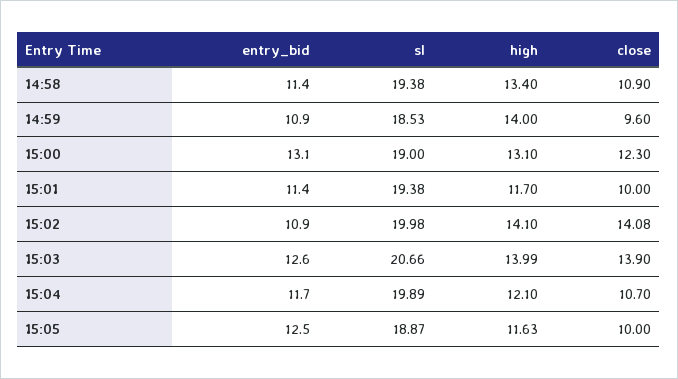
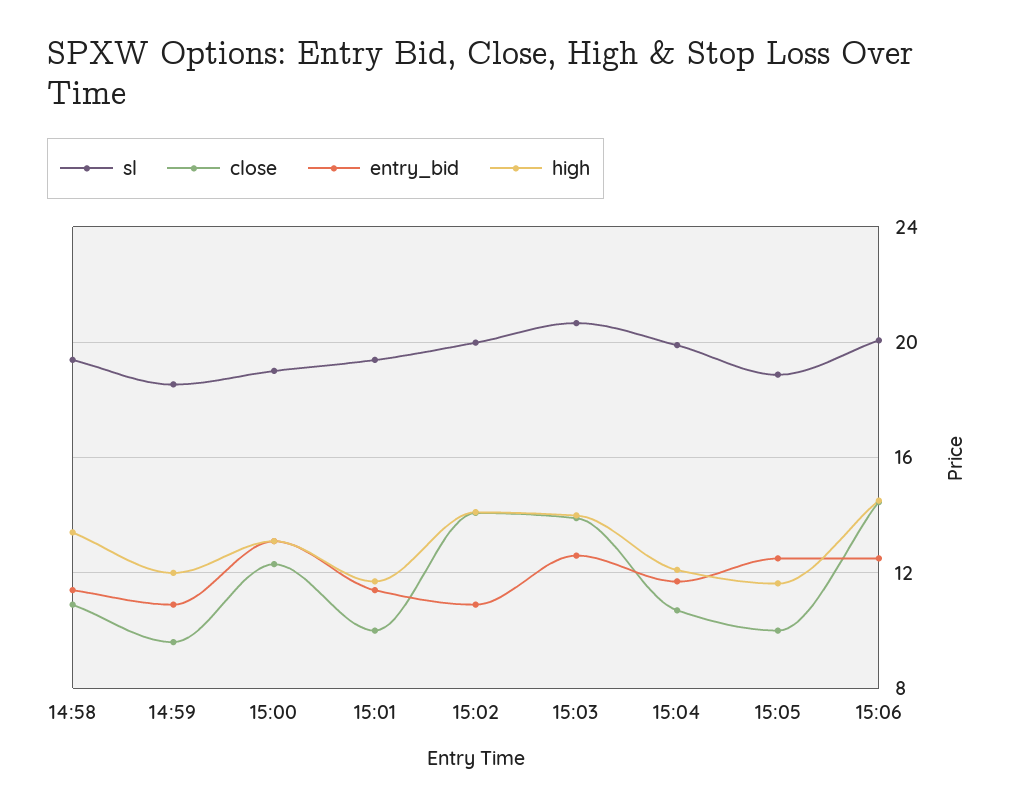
high, 14:59: 14 -> 12
sl, 15:06: none -> 20
close, 15:06: none -> 14.5
entry_bid, 15:06: none -> 12.5
high, 15:06: none -> 14.5

